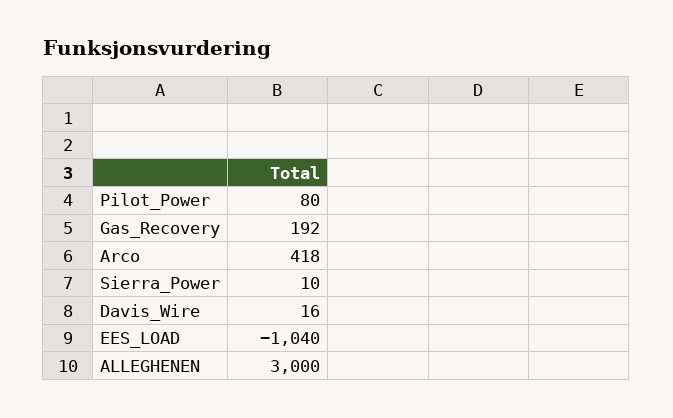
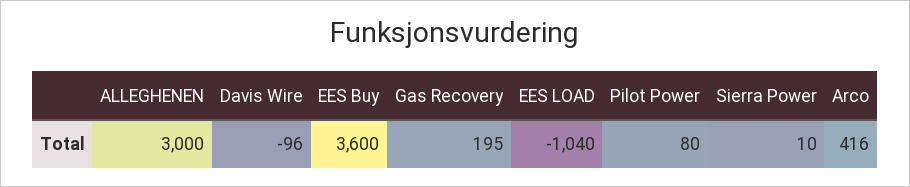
Gas_Recovery: 192 -> 195
Arco: 418 -> 416
Davis_Wire: 16 -> -96
EES Buy: none -> 3600

